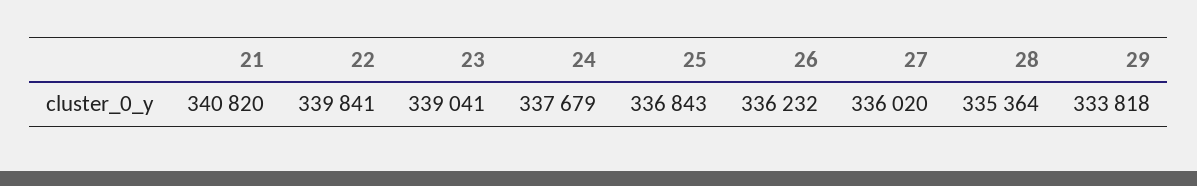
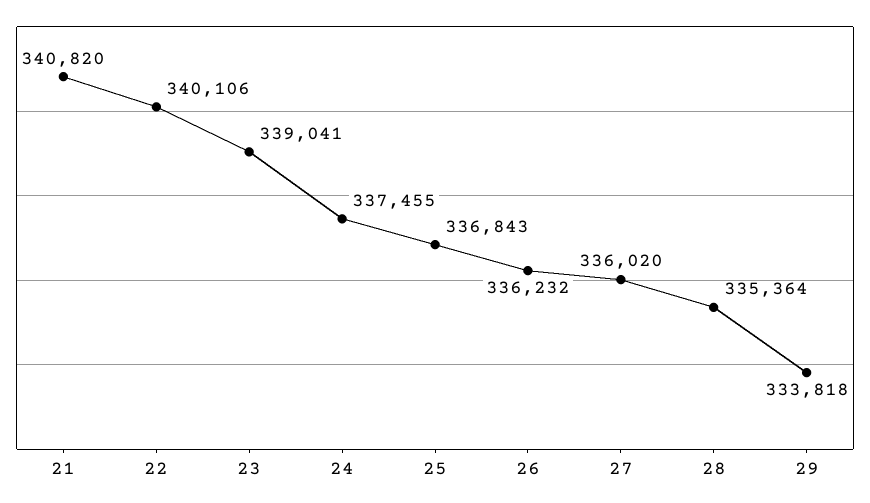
22: 339841 -> 340106
24: 337679 -> 337455

